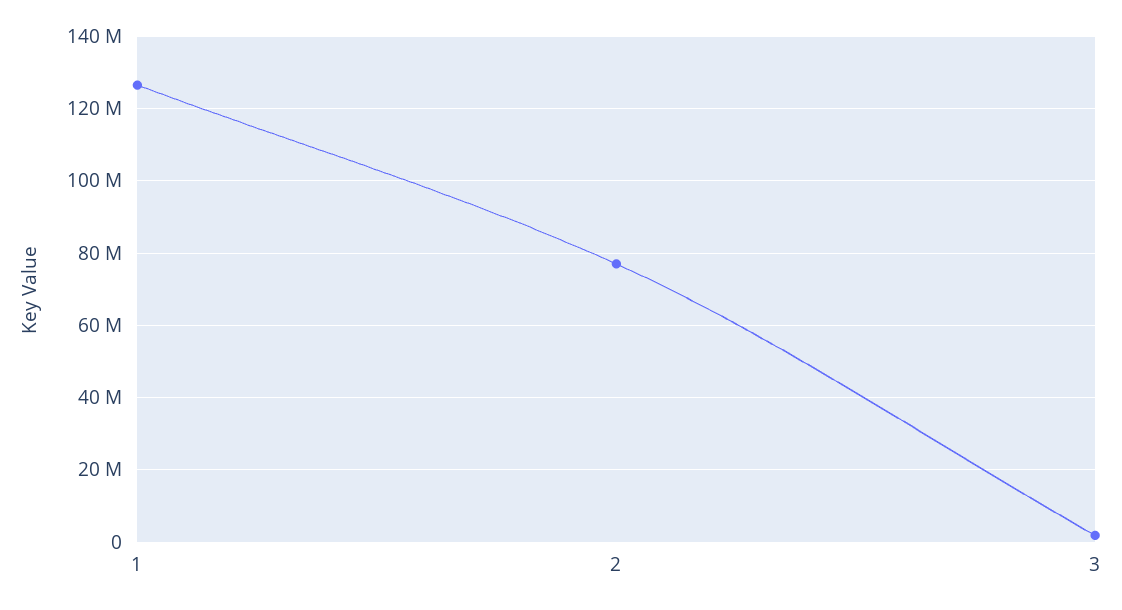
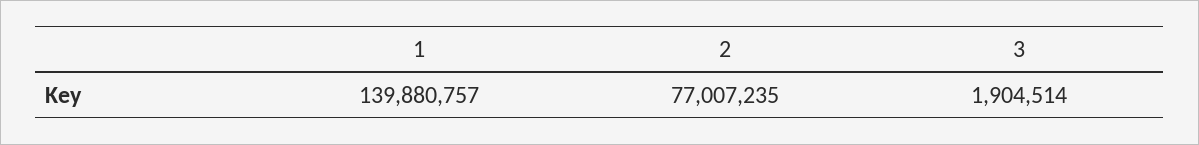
1: 126000000 -> 139880757

